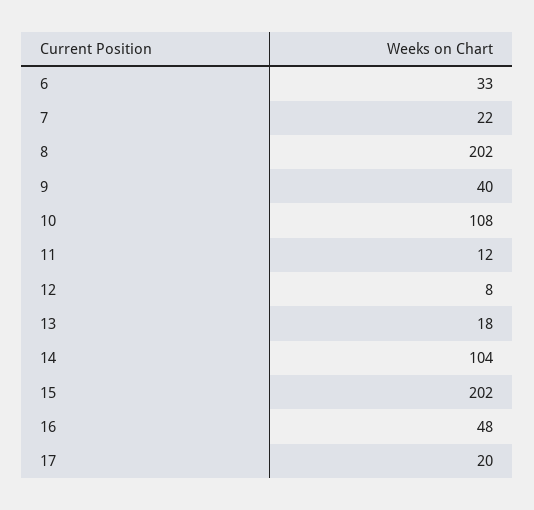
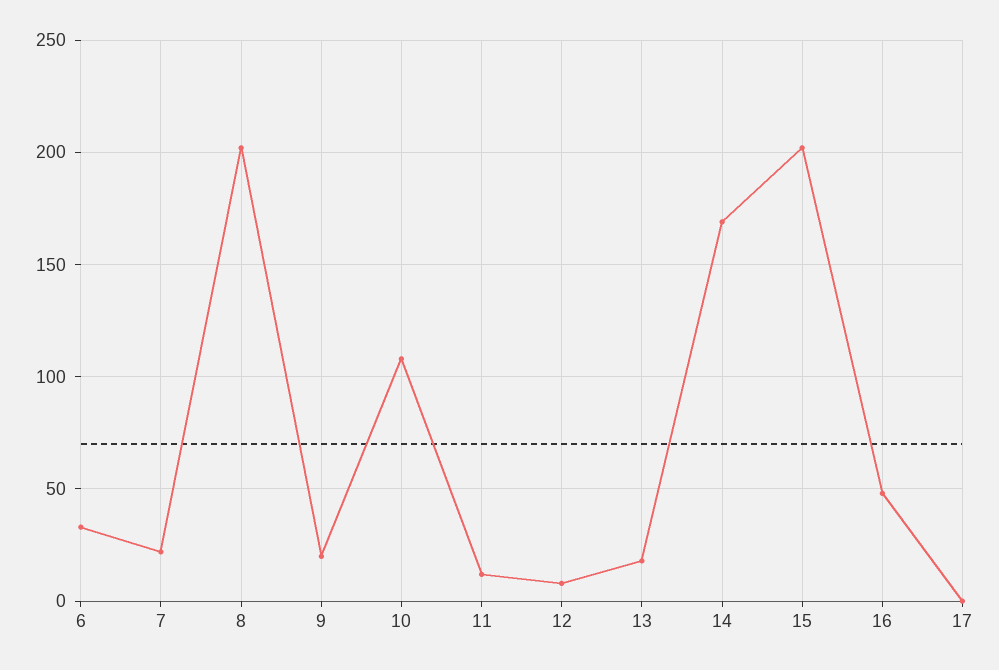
9: 40 -> 20
14: 104 -> 170
17: 20 -> 0

